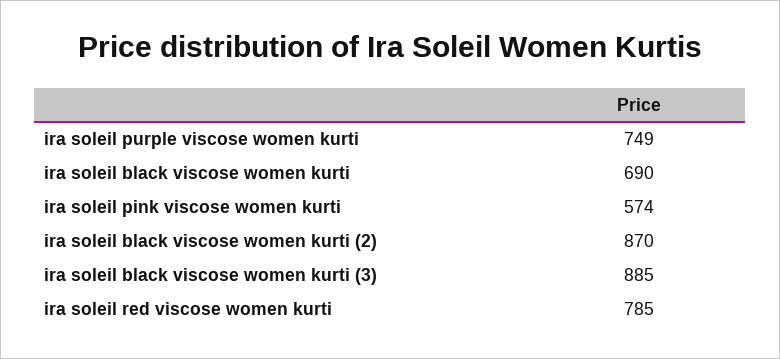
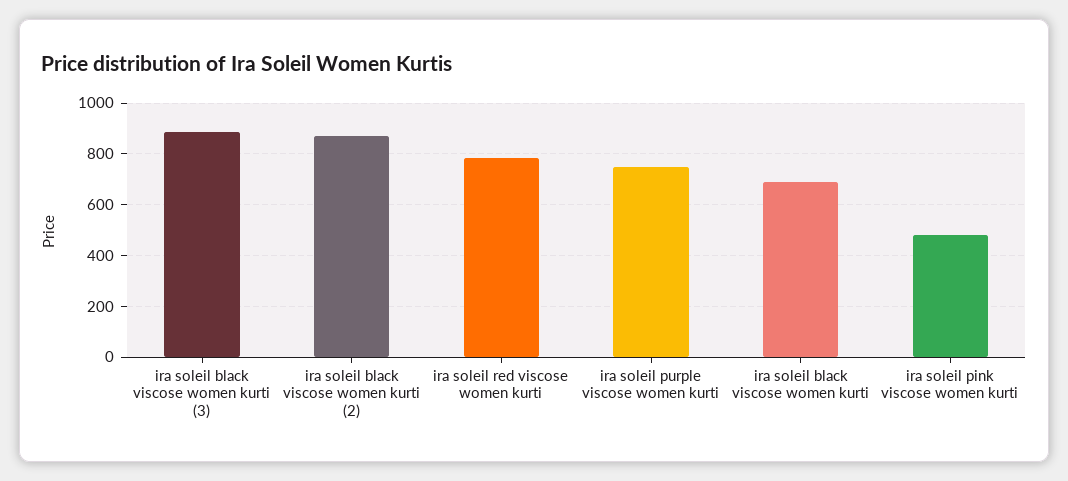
ira soleil pink viscose women kurti: 574 -> 475

